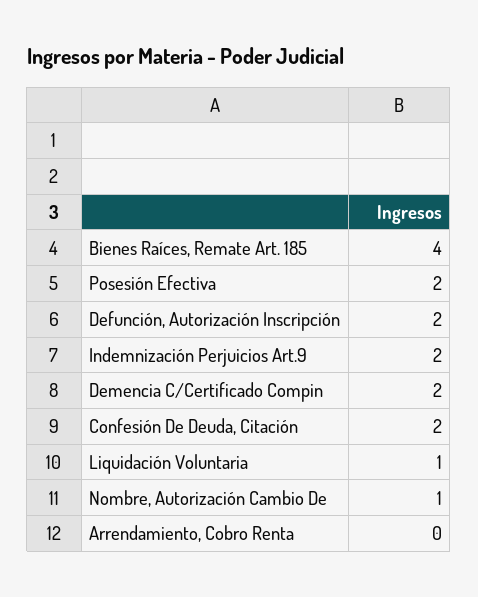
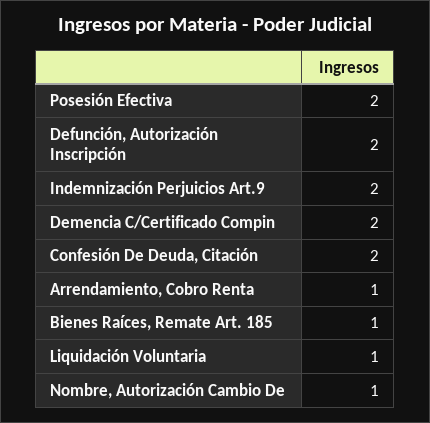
Bienes Raíces, Remate Art. 185: 4 -> 1
Arrendamiento, Cobro Renta: 0 -> 1

